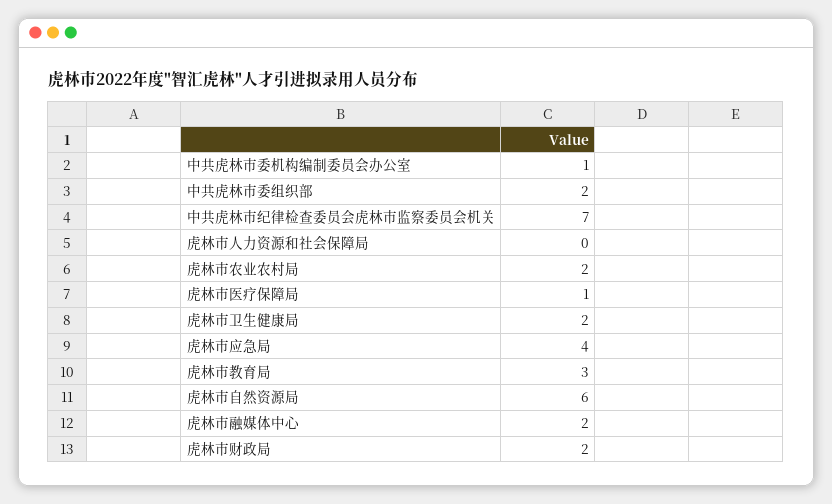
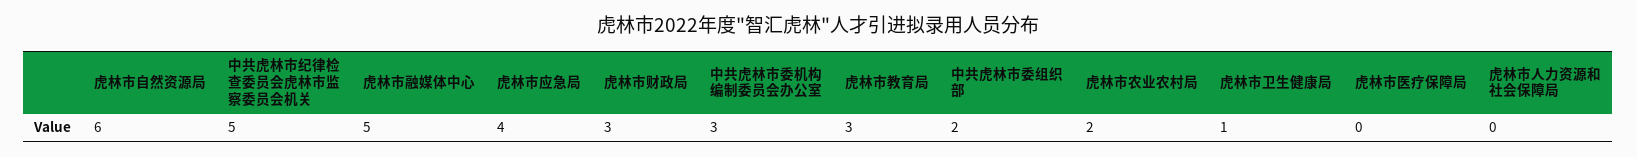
中共虎林市委机构编制委员会办公室: 1 -> 3
中共虎林市纪律检查委员会虎林市监察委员会机关: 7 -> 5
虎林市医疗保障局: 1 -> 0
虎林市卫生健康局: 2 -> 1
虎林市融媒体中心: 2 -> 5
虎林市财政局: 2 -> 3

